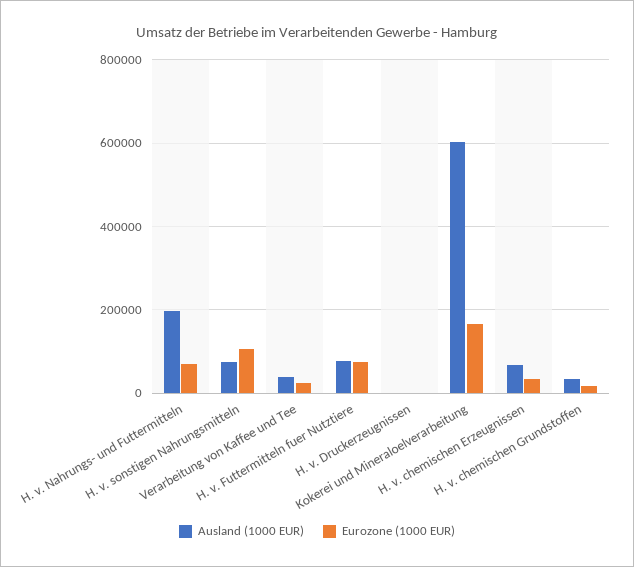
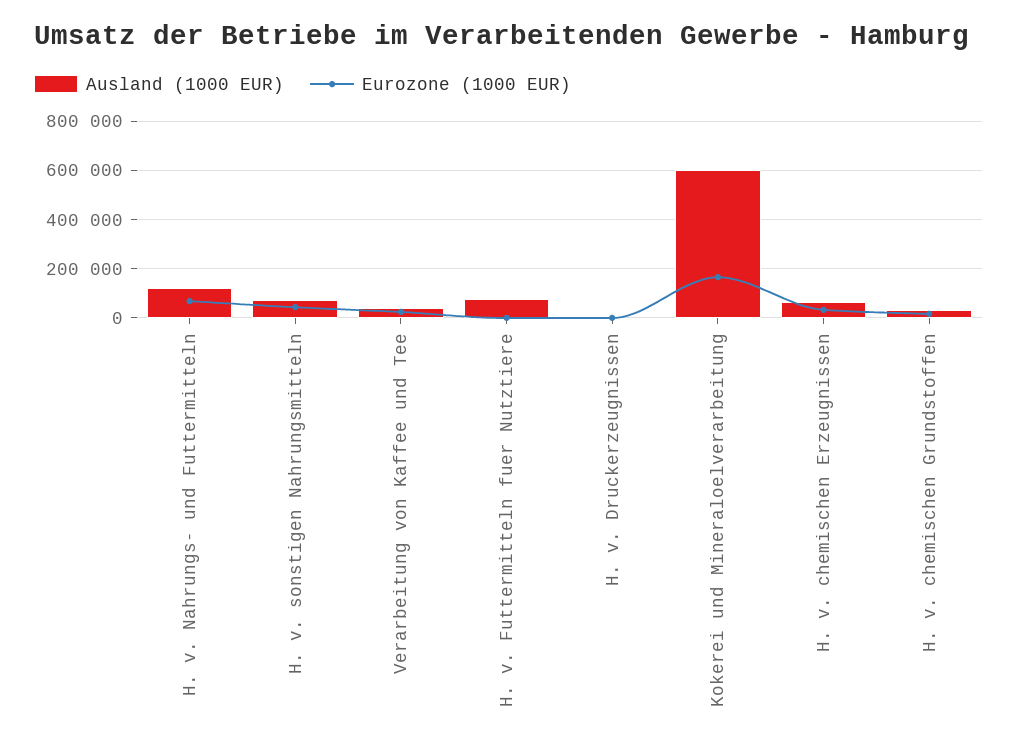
Ausland (1000 EUR), H. v. Nahrungs- und Futtermitteln: 200000 -> 125000
Eurozone (1000 EUR), H. v. sonstigen Nahrungsmitteln: 100000 -> 50000
Eurozone (1000 EUR), H. v. Futtermitteln fuer Nutztiere: 80000 -> 0

